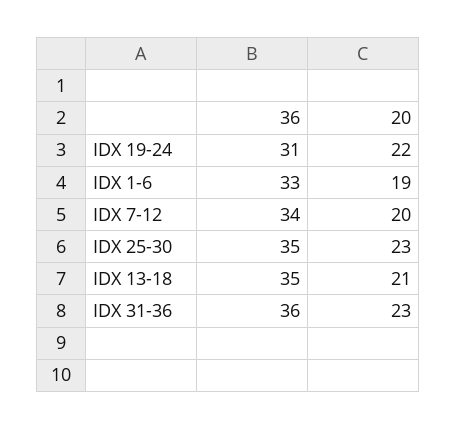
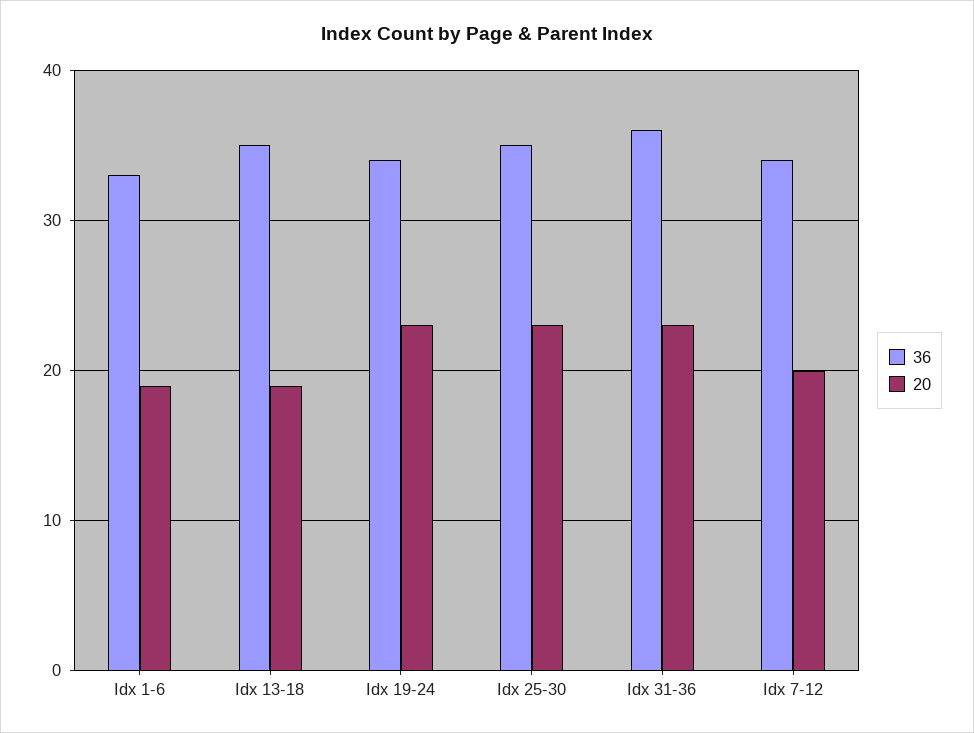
36, IDX 19-24: 31 -> 34
20, IDX 19-24: 22 -> 23
20, IDX 13-18: 21 -> 19

